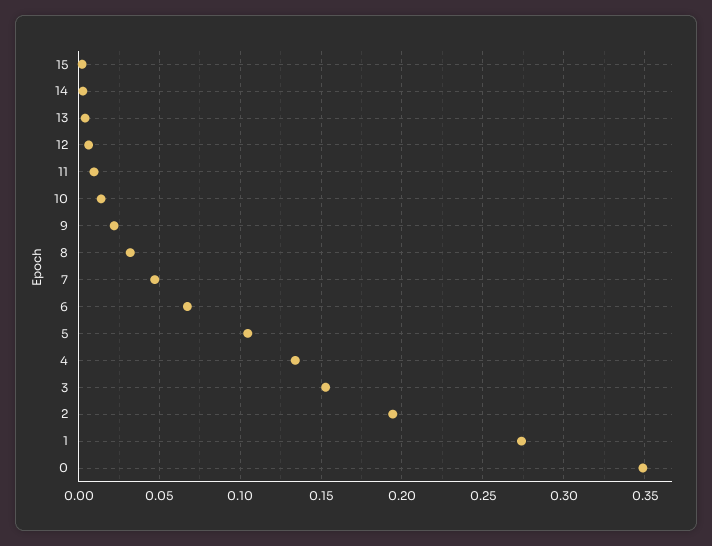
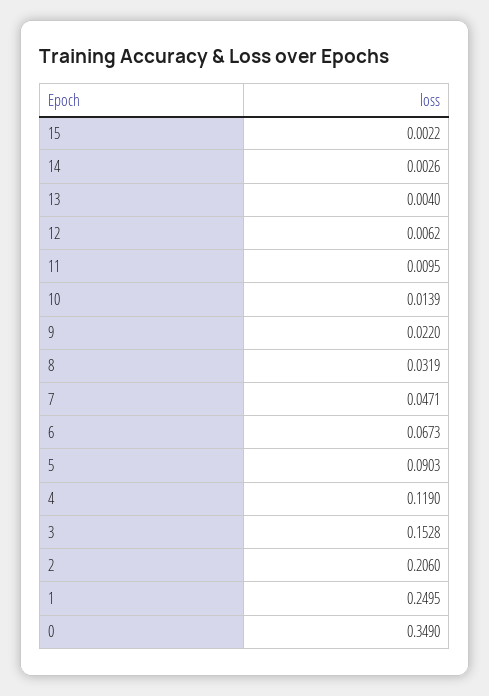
5: 0.105 -> 0.0903
4: 0.135 -> 0.119
2: 0.195 -> 0.206
1: 0.275 -> 0.2495

